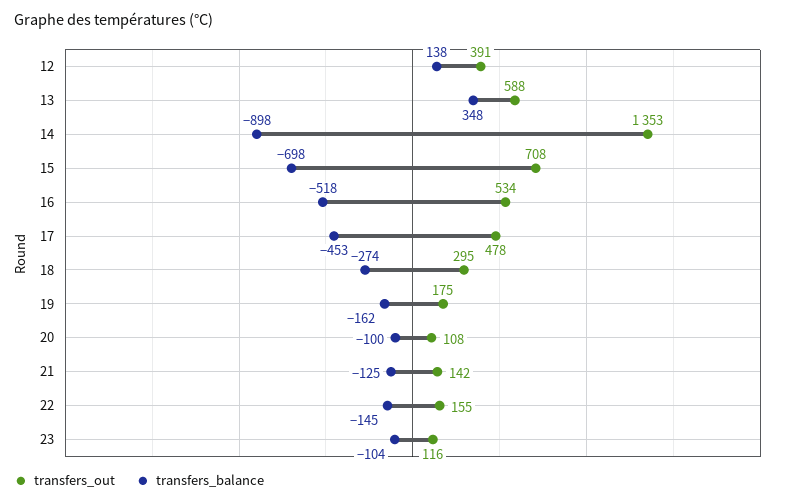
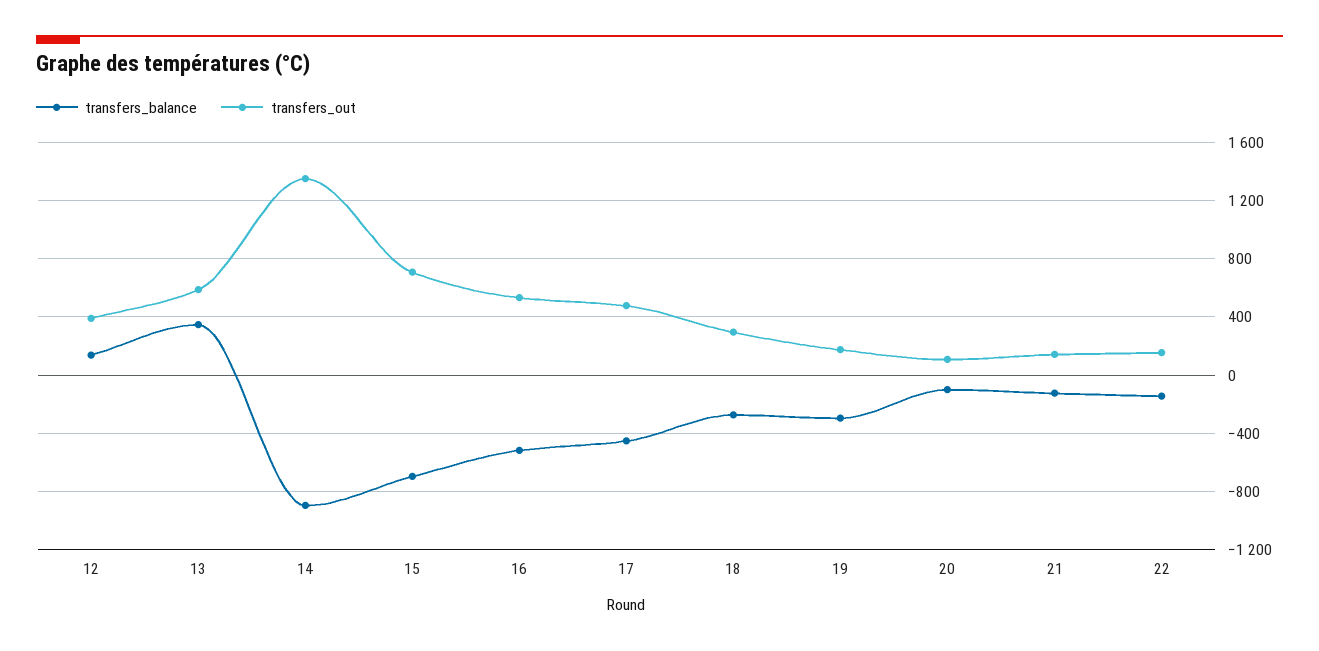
transfers_balance, 19: -162 -> -300
transfers_out, 23: 116 -> none
transfers_balance, 23: -104 -> none

